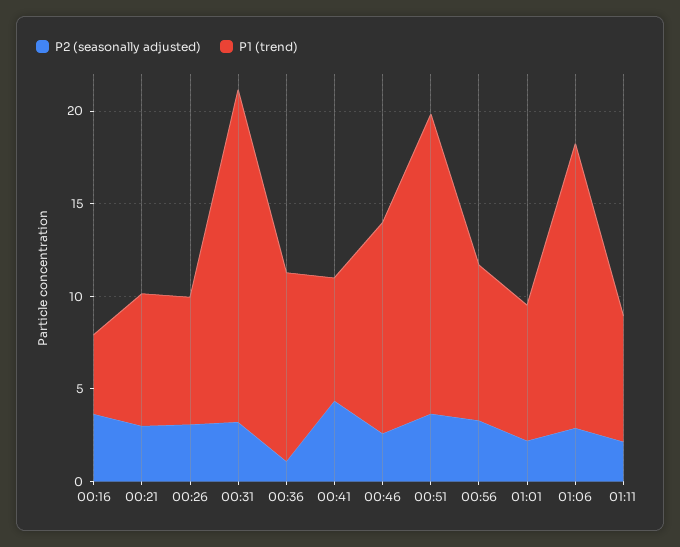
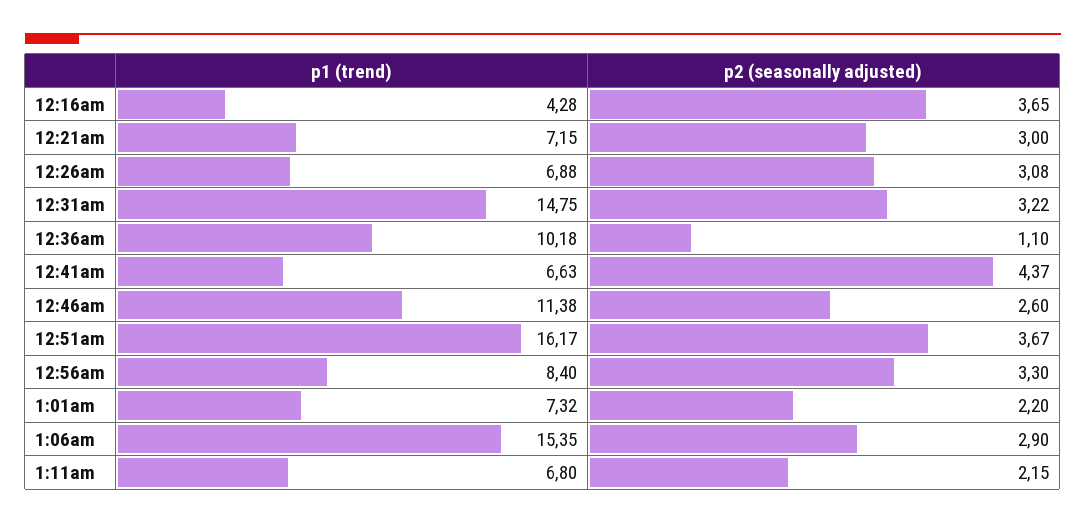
P1 (trend), 00:31: 18 -> 14.75

